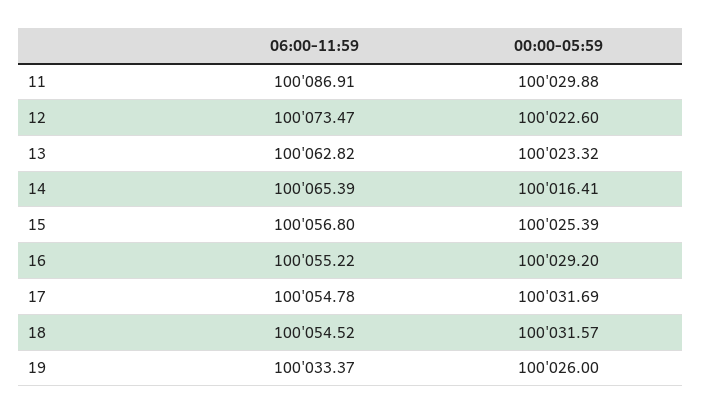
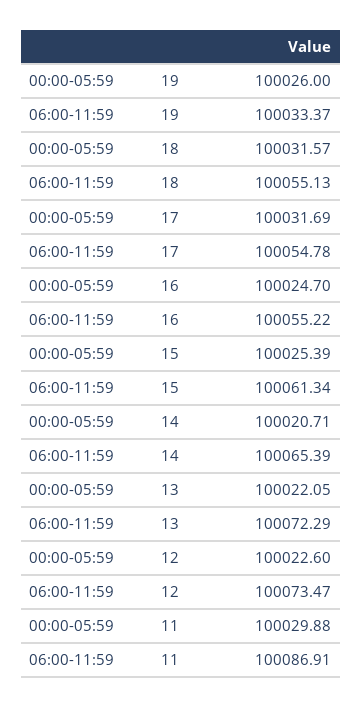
06:00-11:59, 13: 100062.82 -> 100072.29
00:00-05:59, 13: 100023.32 -> 100022.05
00:00-05:59, 14: 100016.41 -> 100020.71
06:00-11:59, 15: 100056.8 -> 100061.34
00:00-05:59, 16: 100029.2 -> 100024.7
06:00-11:59, 18: 100054.52 -> 100055.13

